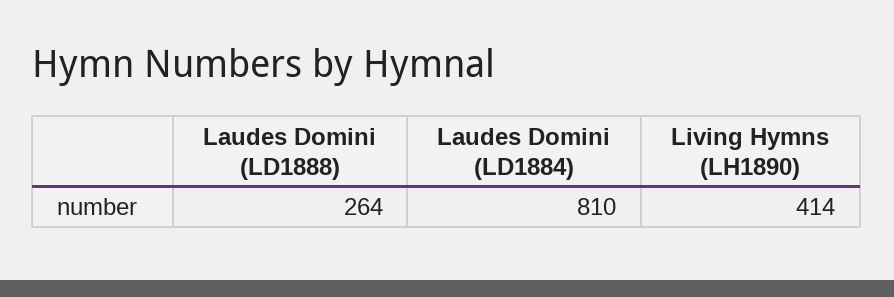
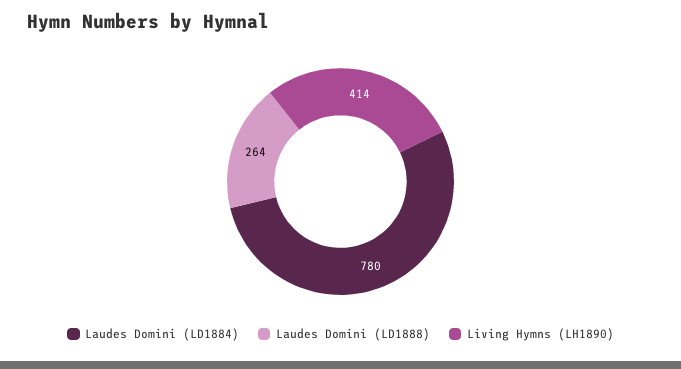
Laudes Domini (LD1884): 810 -> 780

